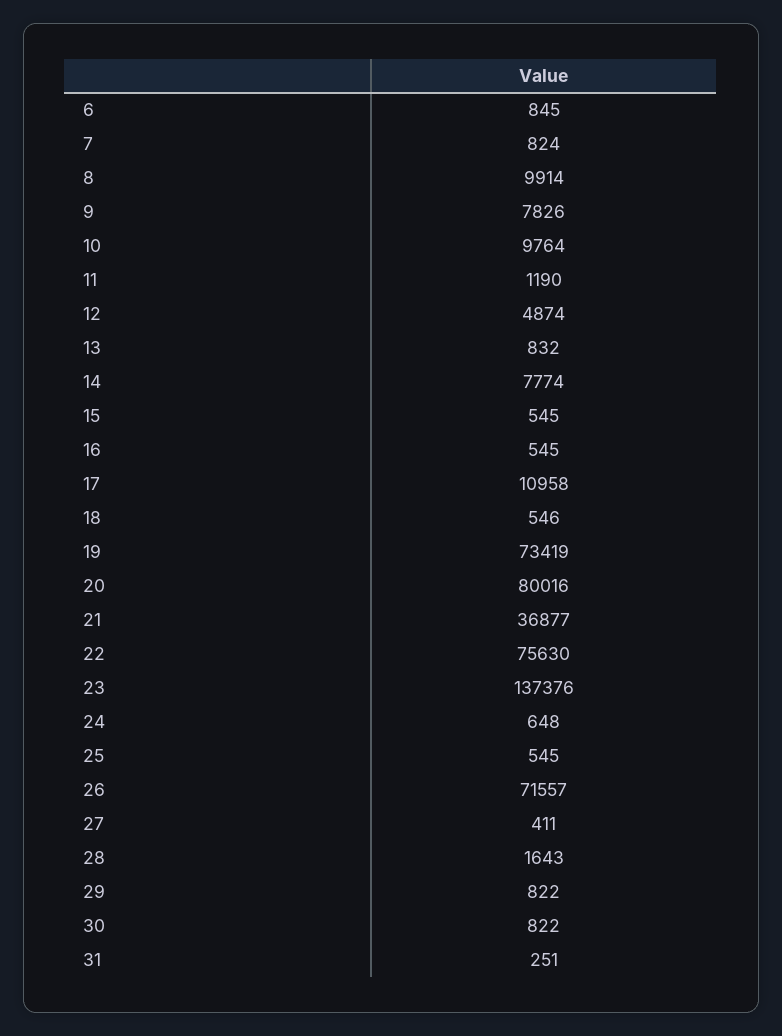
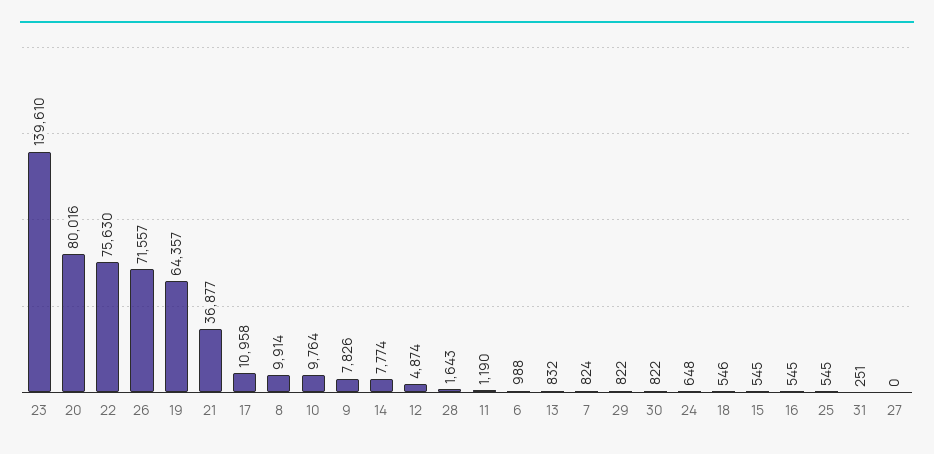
6: 845 -> 988
19: 73419 -> 64357
23: 137376 -> 139610
27: 411 -> 0

